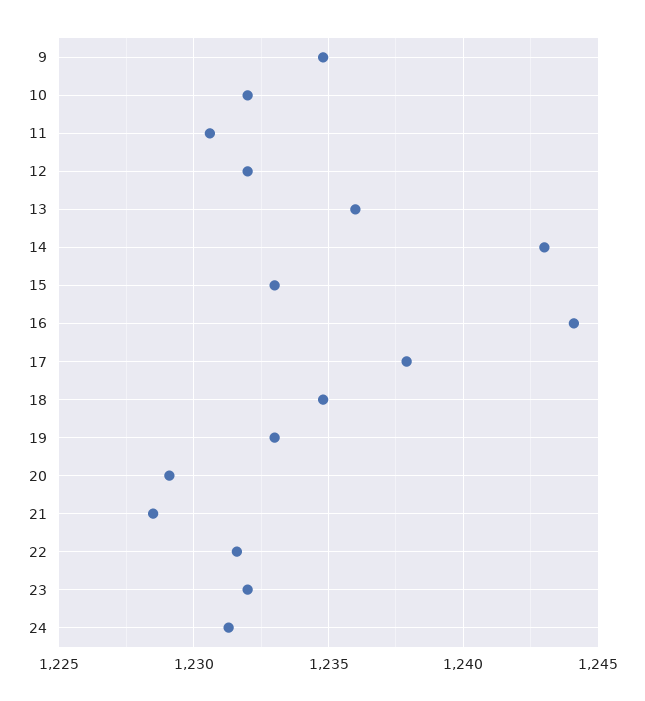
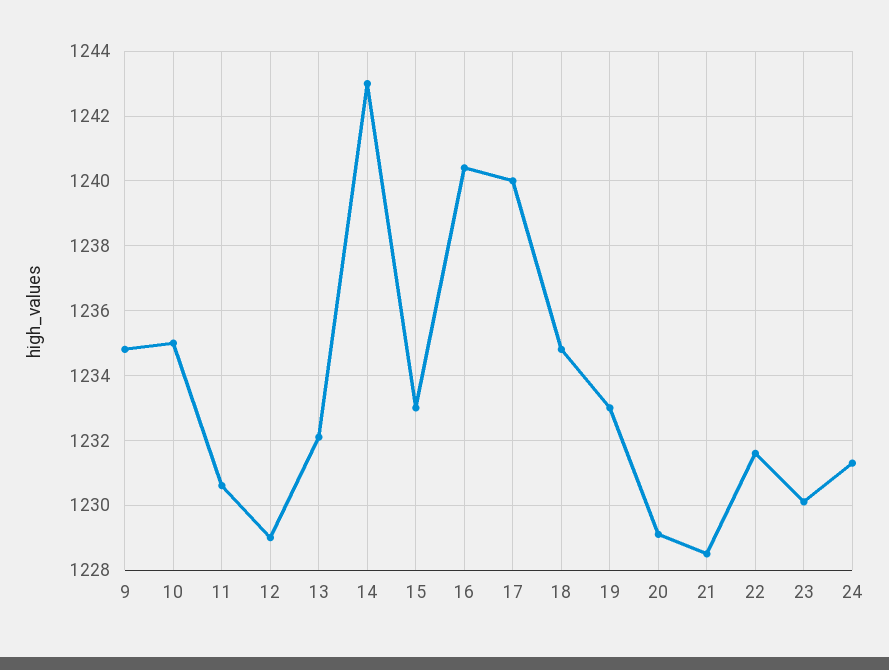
10: 1232 -> 1235
12: 1232 -> 1229
13: 1236 -> 1232
16: 1244 -> 1240.5
17: 1238 -> 1240
23: 1232 -> 1230

